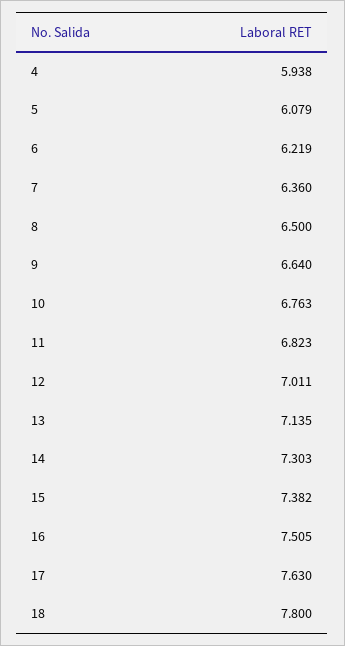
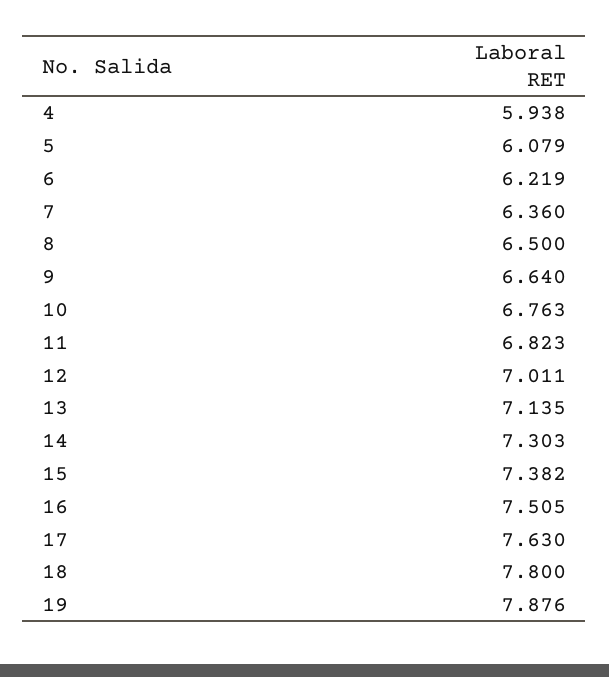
19: none -> 7.876

